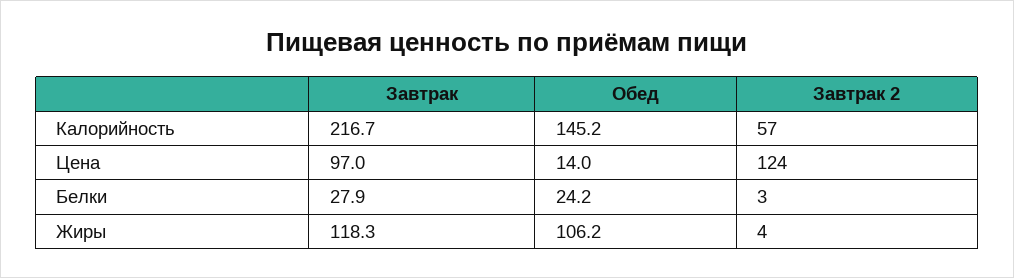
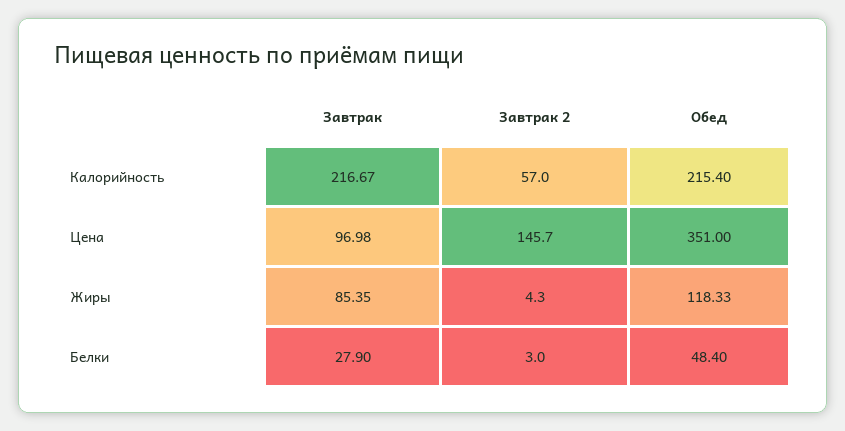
Обед, Калорийность: 145.2 -> 215.4
Обед, Цена: 14 -> 351
Завтрак 2, Цена: 124 -> 145.7
Обед, Белки: 24.2 -> 48.4
Завтрак, Жиры: 118.3 -> 85.35
Обед, Жиры: 106.2 -> 118.33

